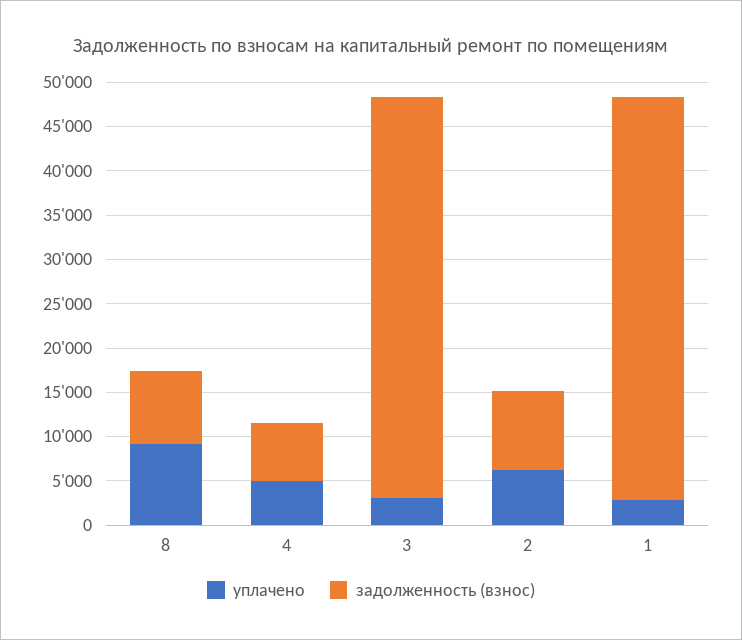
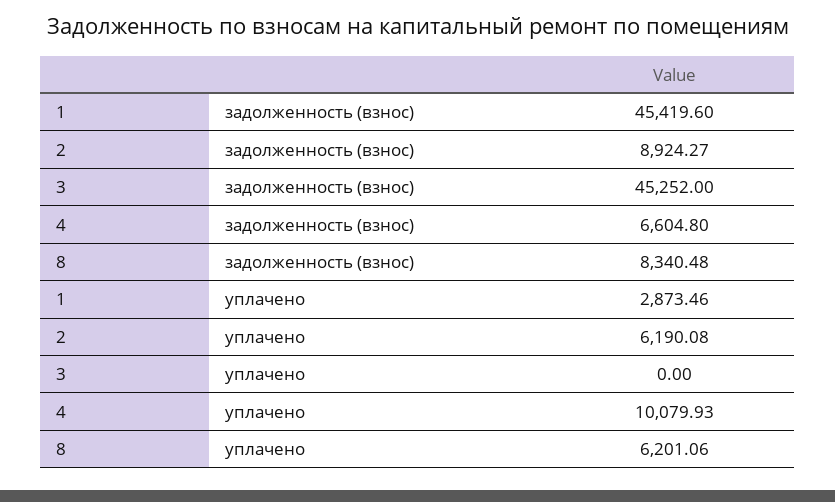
уплачено, 8: 9000 -> 6201.06
уплачено, 4: 5000 -> 10079.93
уплачено, 3: 3000 -> 0

